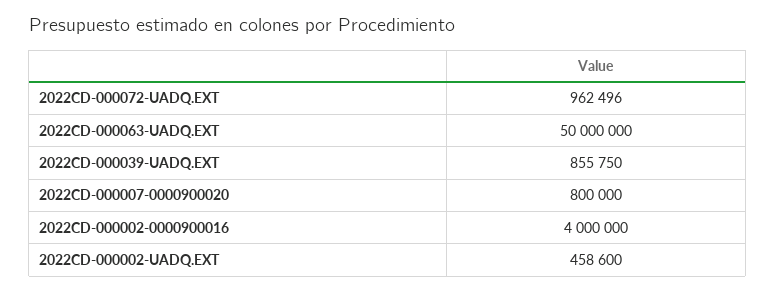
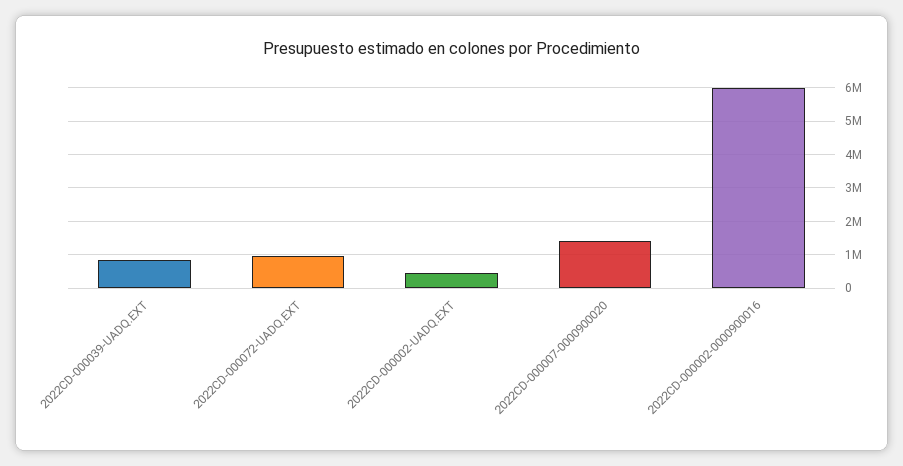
2022CD-000063-UADQ.EXT: 50000000 -> none
2022CD-000007-0000900020: 800000 -> 1400000
2022CD-000002-0000900016: 4000000 -> 6000000

